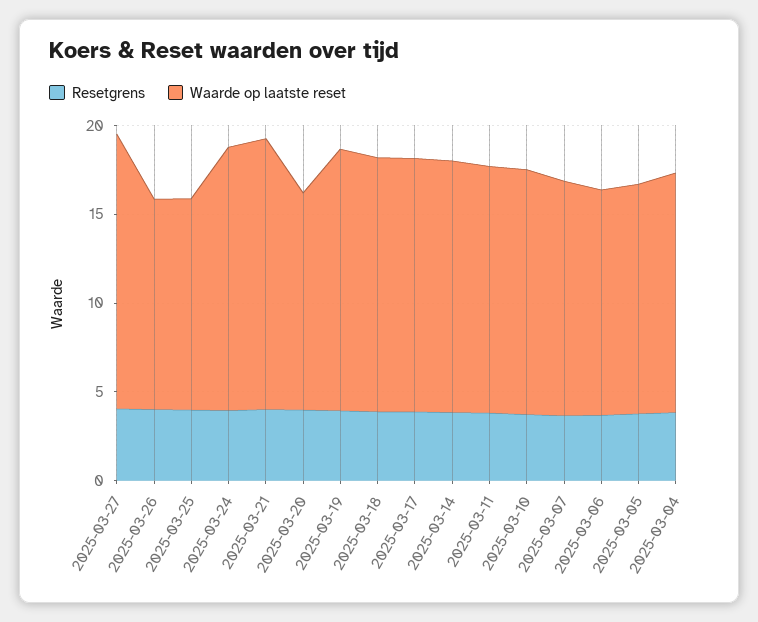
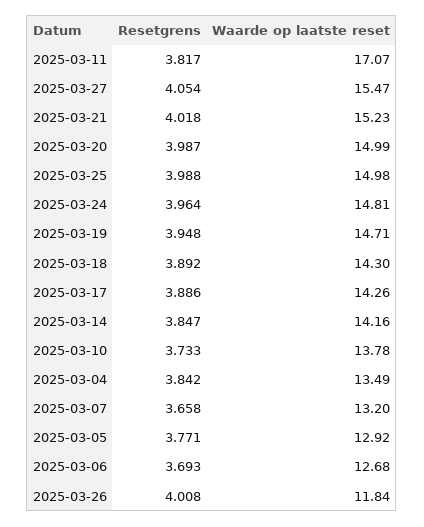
Waarde op laatste reset, 2025-03-25: 12 -> 14.98
Waarde op laatste reset, 2025-03-20: 12 -> 14.99
Waarde op laatste reset, 2025-03-11: 14 -> 17.07

